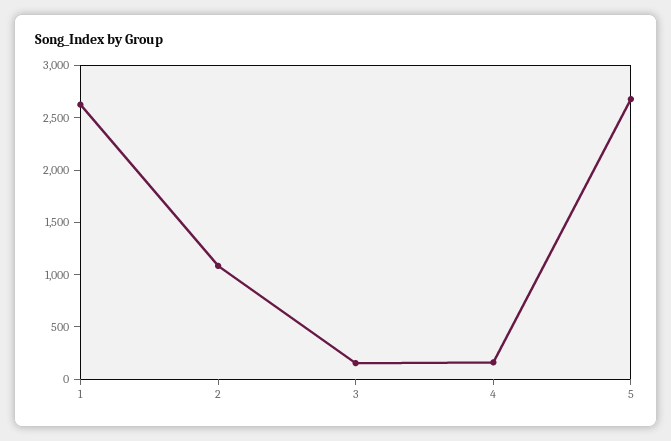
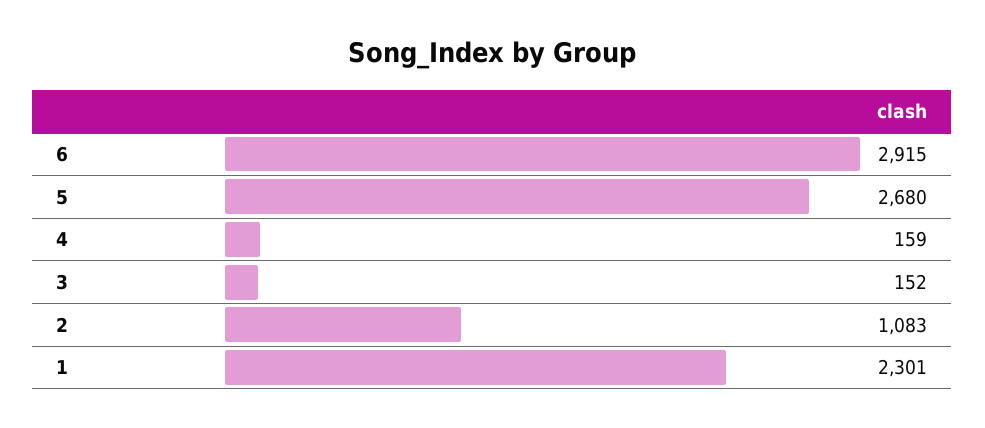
1: 2600 -> 2301
6: none -> 2915

